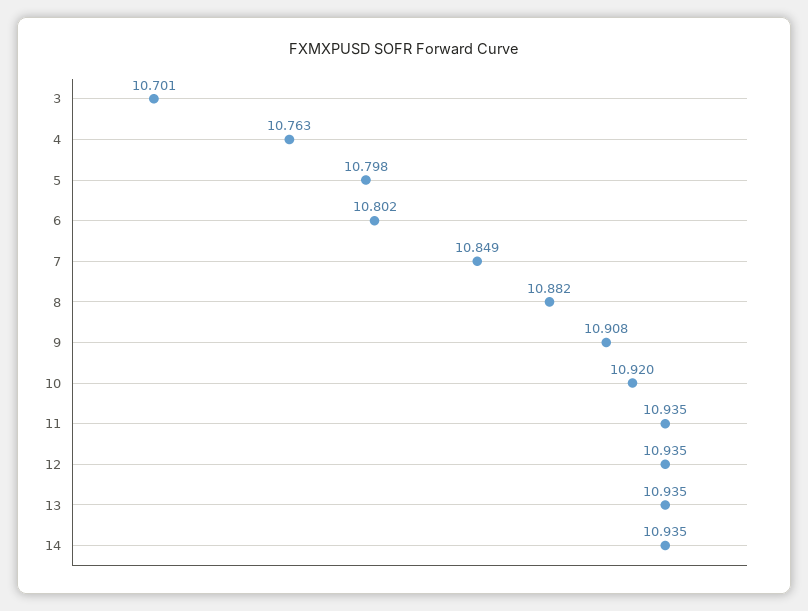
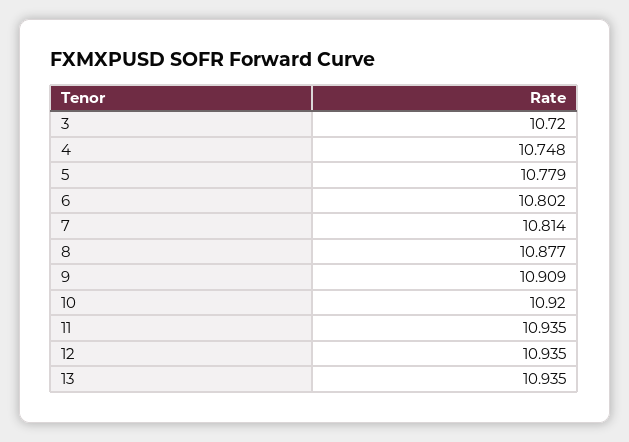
3: 10.701 -> 10.72
4: 10.763 -> 10.748
5: 10.798 -> 10.779
7: 10.849 -> 10.814
8: 10.882 -> 10.877
9: 10.908 -> 10.909
14: 10.935 -> none

